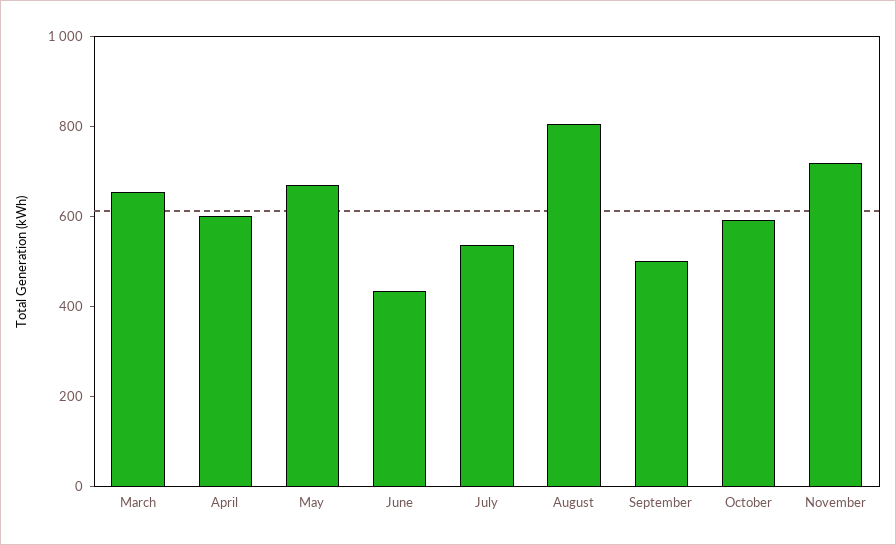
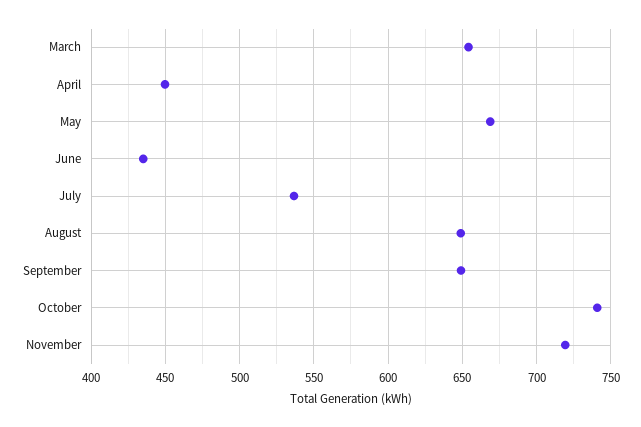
April: 600 -> 450
August: 800 -> 650
September: 500 -> 650
October: 600 -> 740

